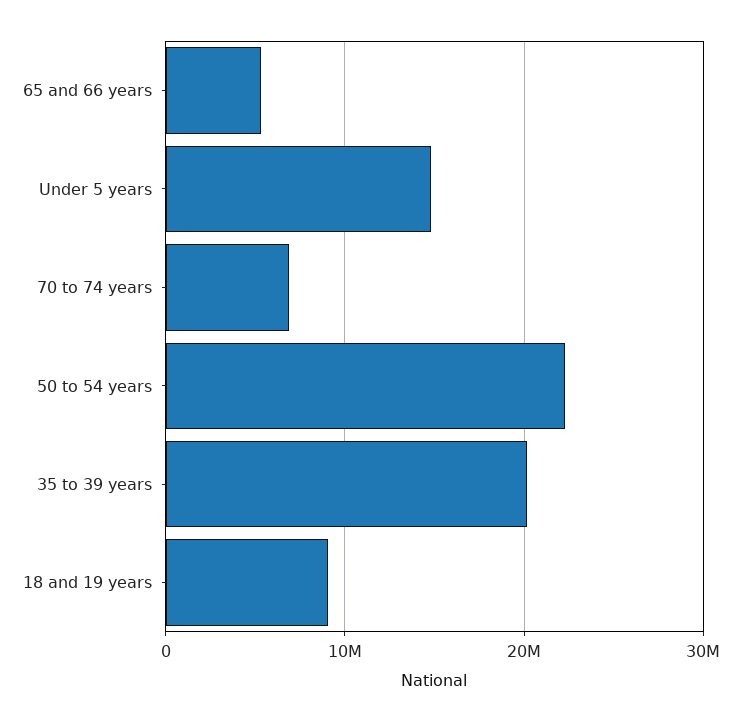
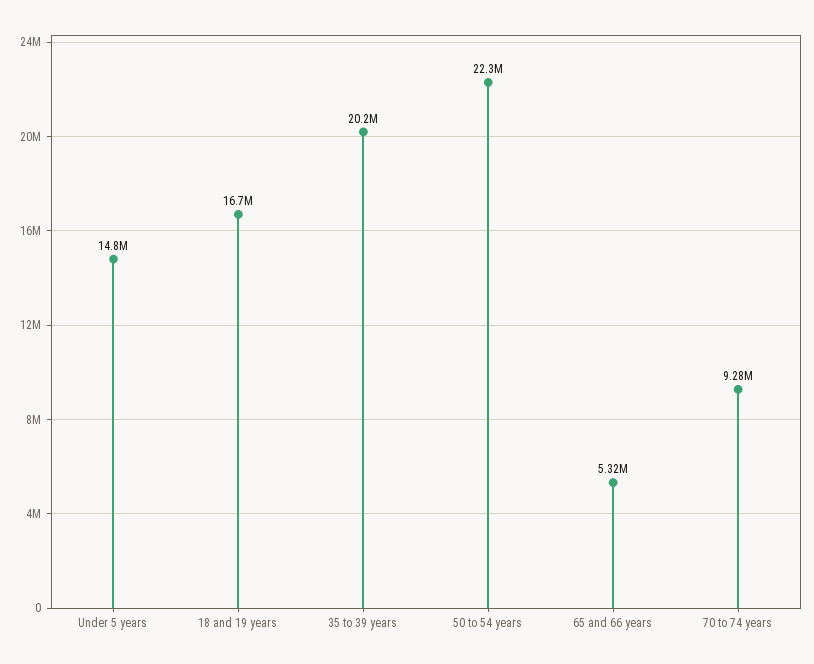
70 to 74 years: 7000000 -> 9280000
18 and 19 years: 9000000 -> 16700000

